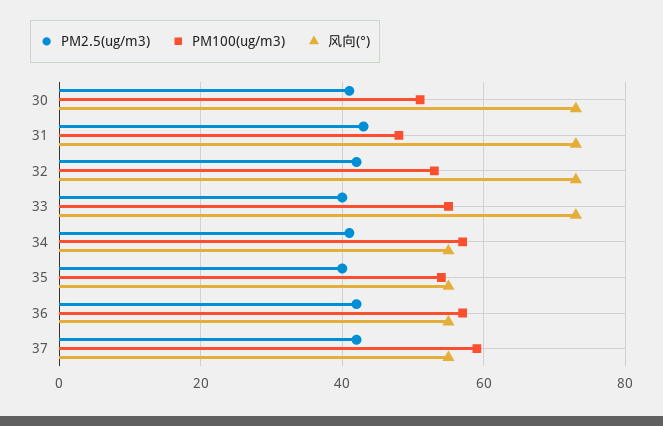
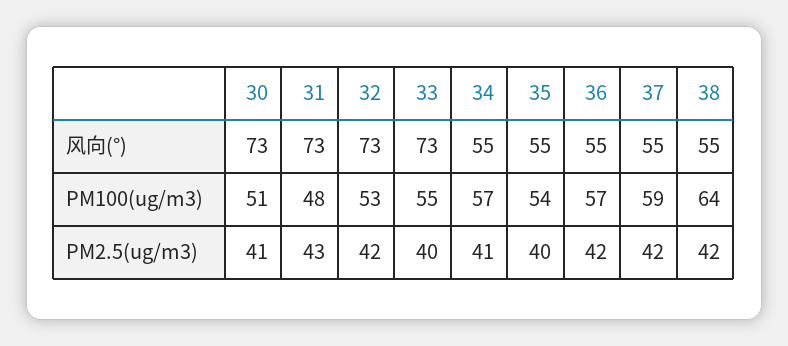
风向(°), 38: none -> 55
PM100(ug/m3), 38: none -> 64
PM2.5(ug/m3), 38: none -> 42

